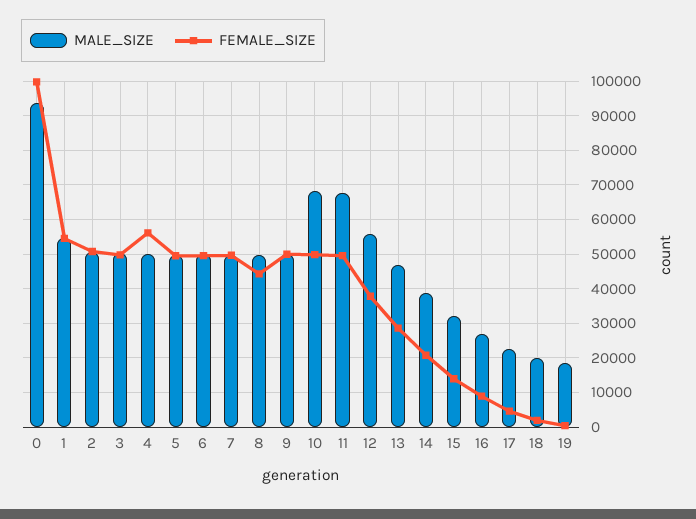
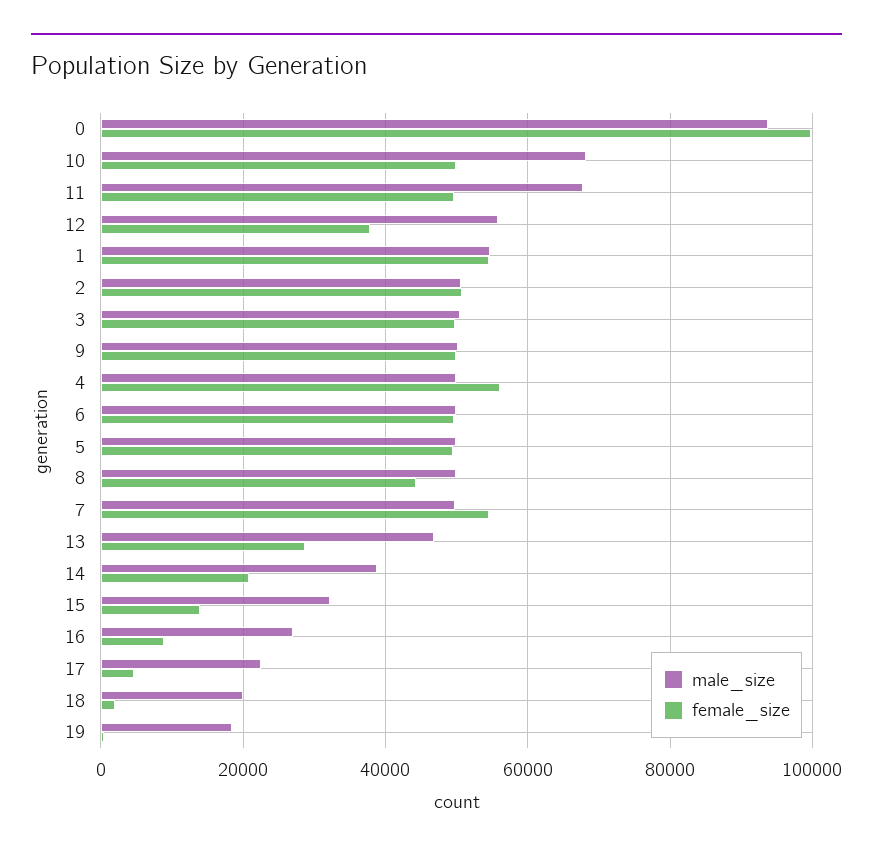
FEMALE_SIZE, 7: 50000 -> 54000

